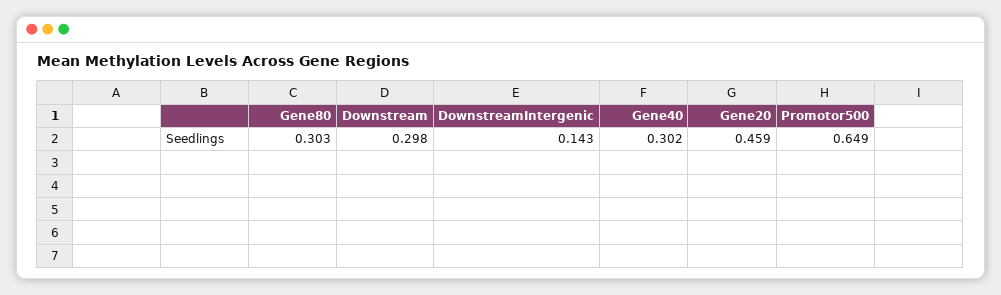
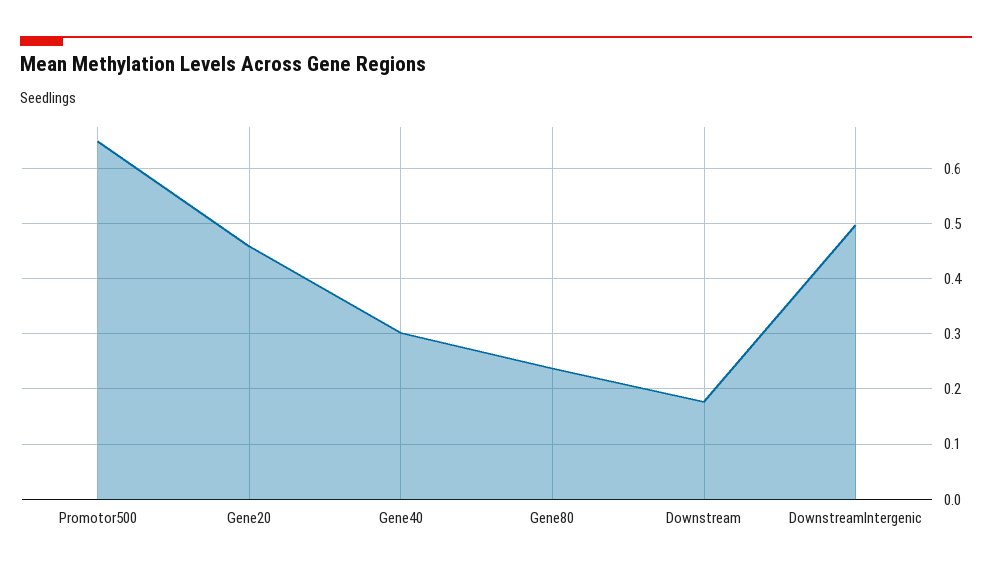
Gene80: 0.303 -> 0.24
Downstream: 0.298 -> 0.18
DownstreamIntergenic: 0.143 -> 0.5

